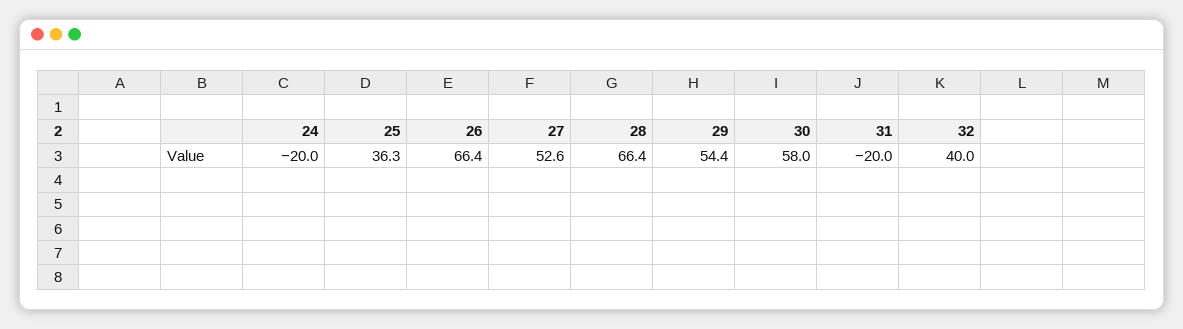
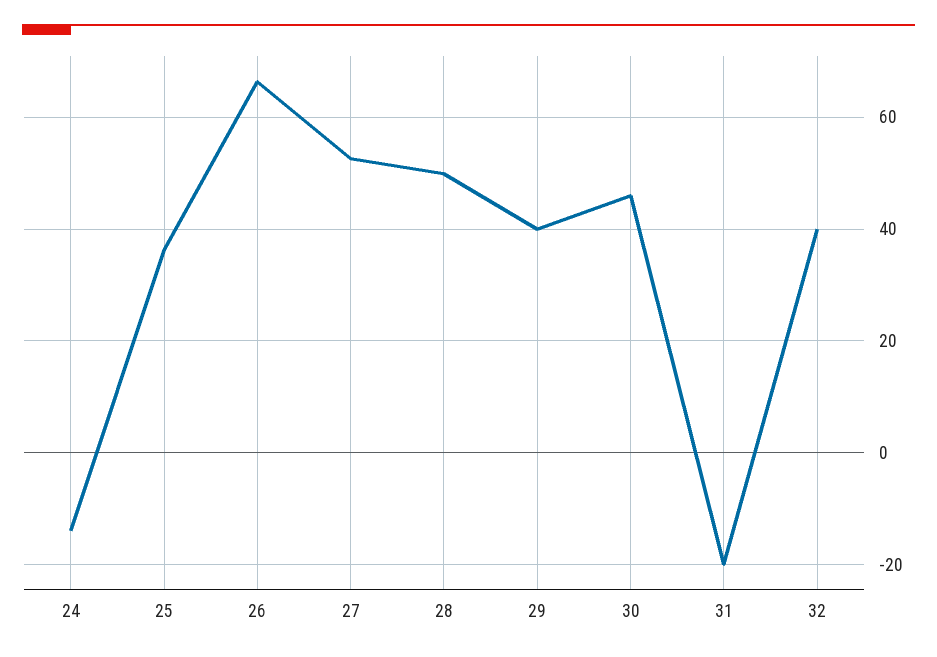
24: -20 -> -14
28: 66.4 -> 50
29: 54.4 -> 40
30: 58 -> 46

